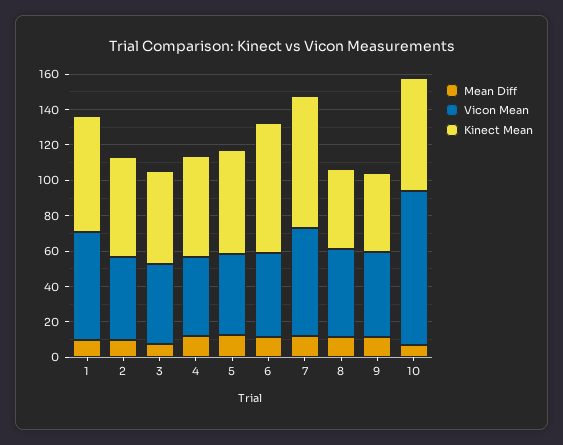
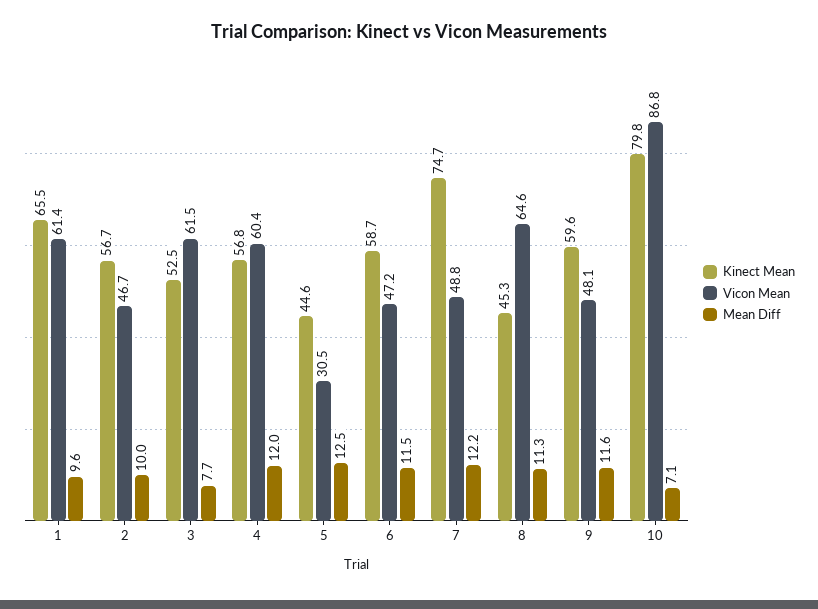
Vicon Mean, 3: 45 -> 61.5
Vicon Mean, 4: 45 -> 60.4
Vicon Mean, 5: 45 -> 30.5
Kinect Mean, 5: 60 -> 44.6
Kinect Mean, 6: 75 -> 58.7
Vicon Mean, 7: 60 -> 48.8
Vicon Mean, 8: 50 -> 64.6
Kinect Mean, 9: 45 -> 59.6
Kinect Mean, 10: 65 -> 79.8

